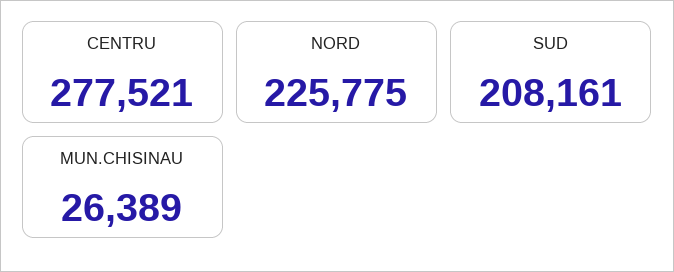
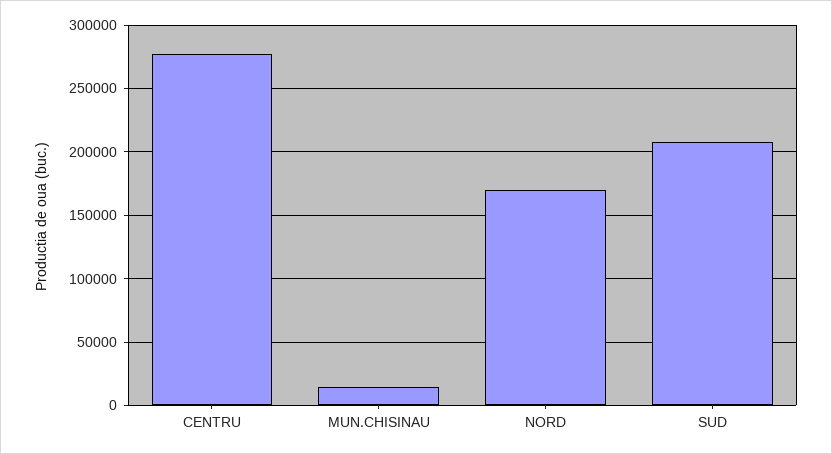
NORD: 225775 -> 170000
MUN.CHISINAU: 26389 -> 15000

